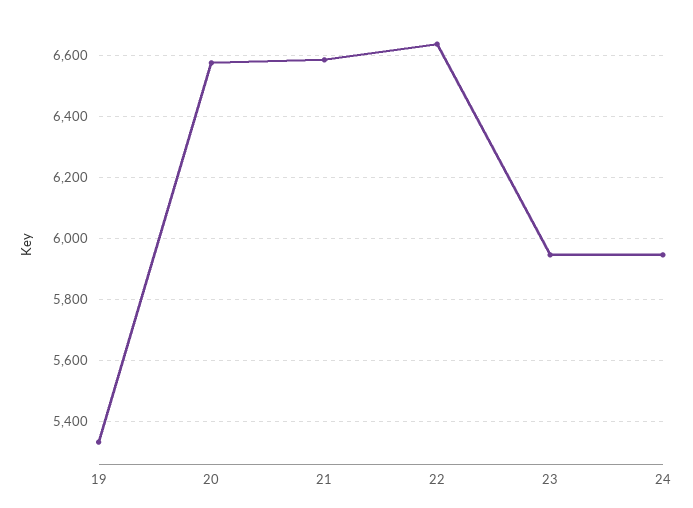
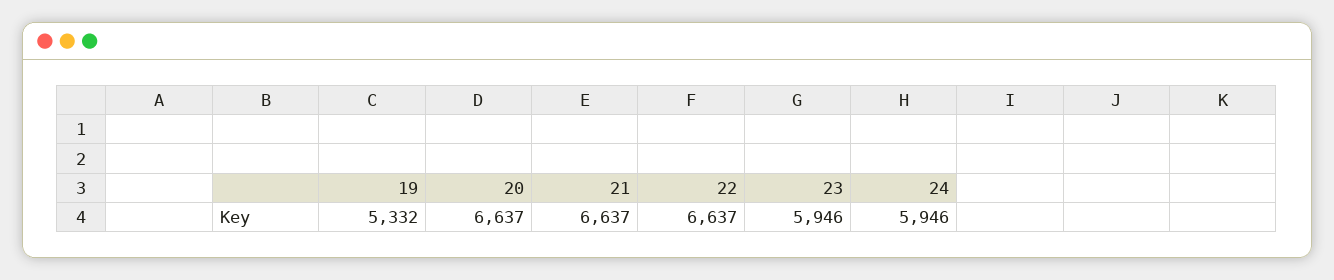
20: 6580 -> 6637
21: 6580 -> 6637

